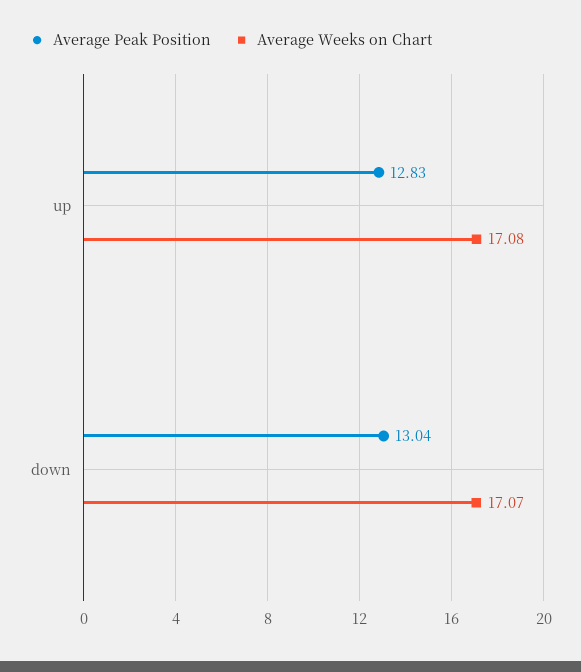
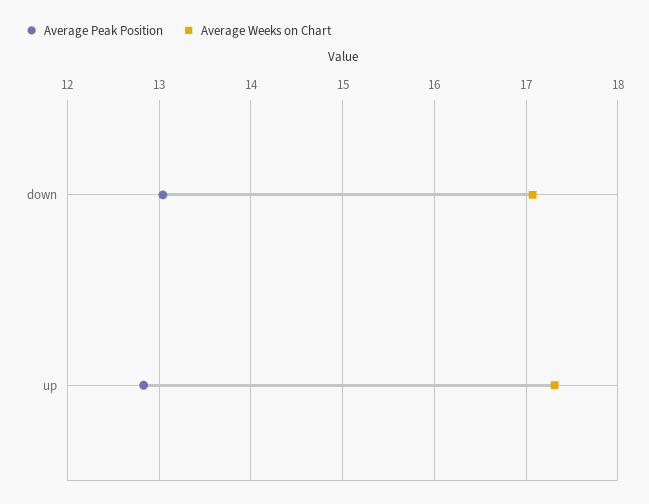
Average Weeks on Chart, up: 17.08 -> 17.3

